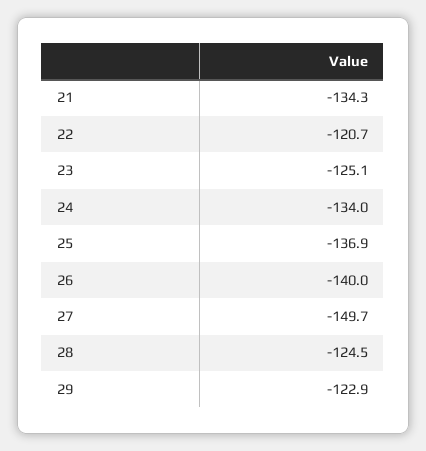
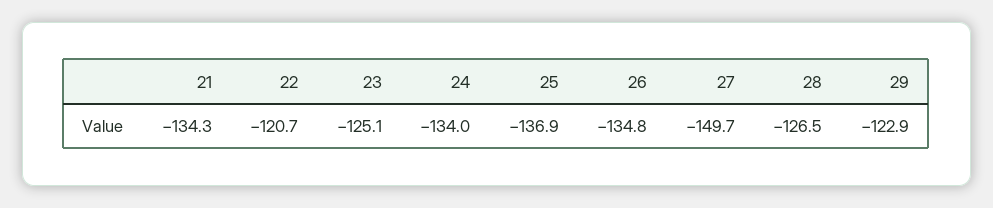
26: -140 -> -134.8
28: -124.5 -> -126.5

